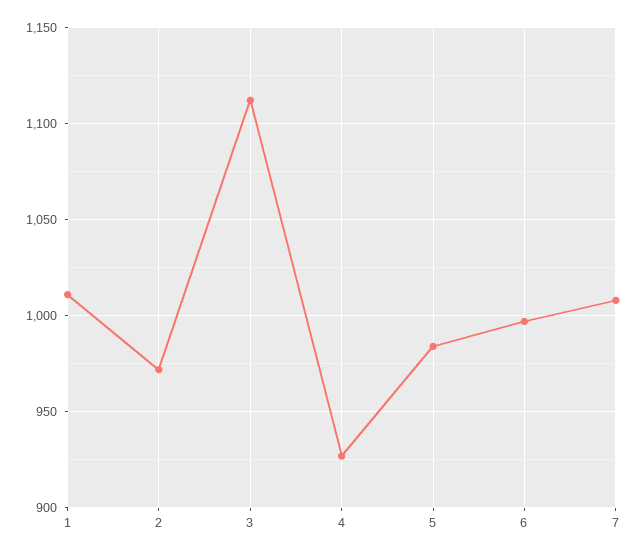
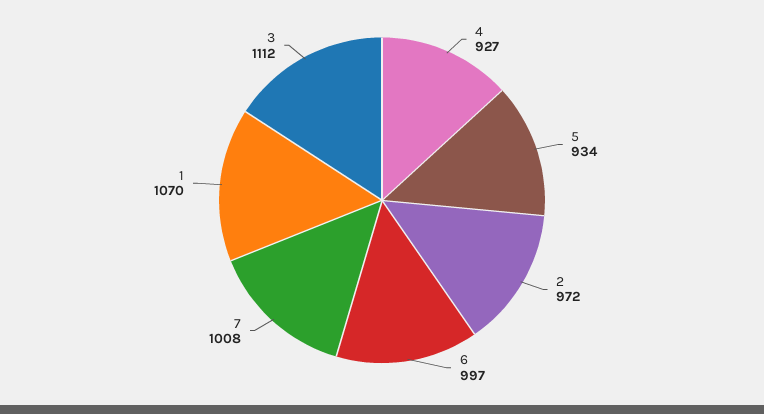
1: 1010 -> 1070
5: 985 -> 934

